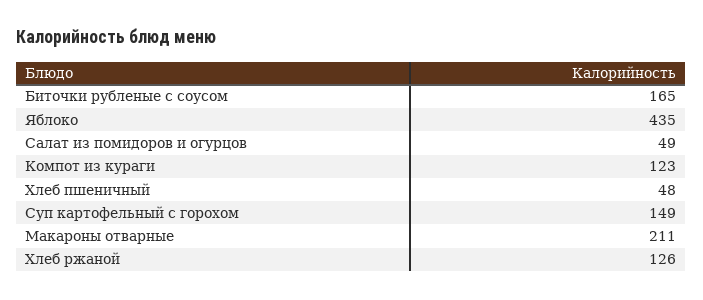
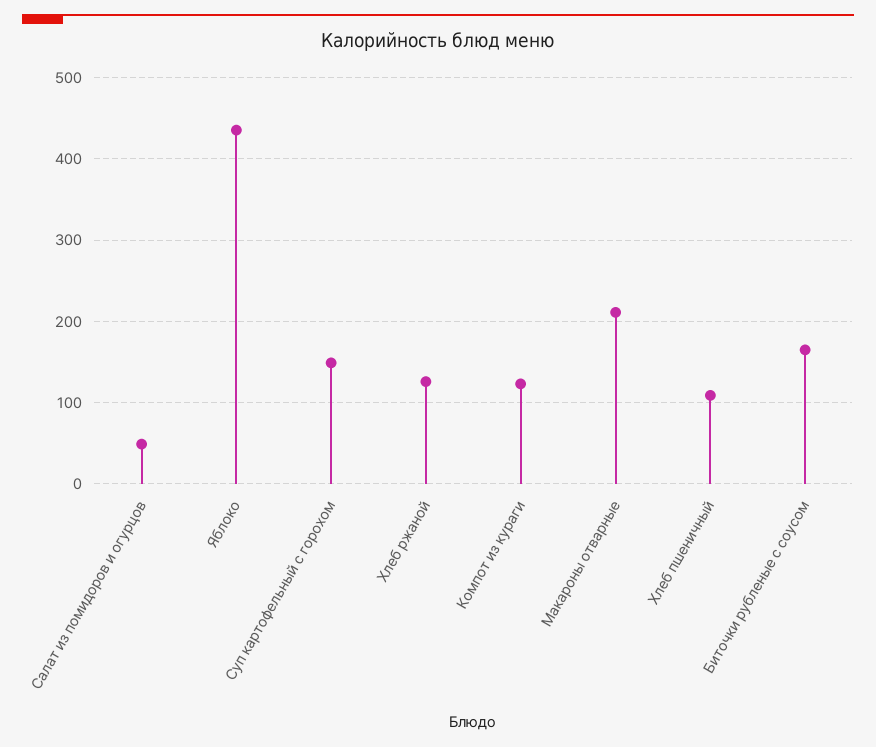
Хлеб пшеничный: 48 -> 110

